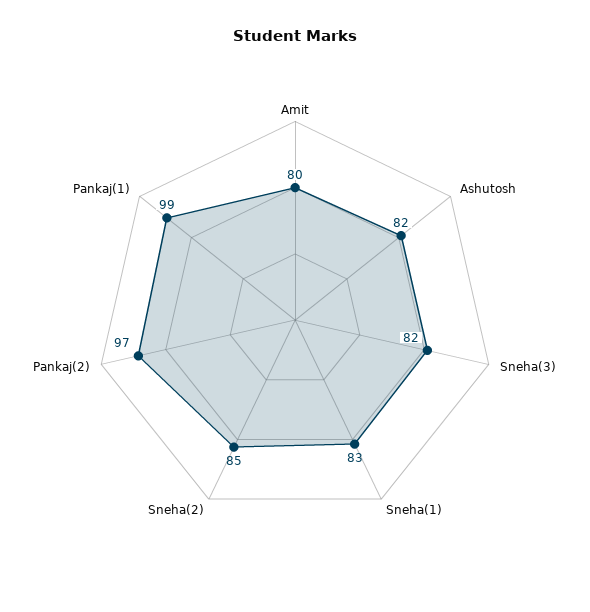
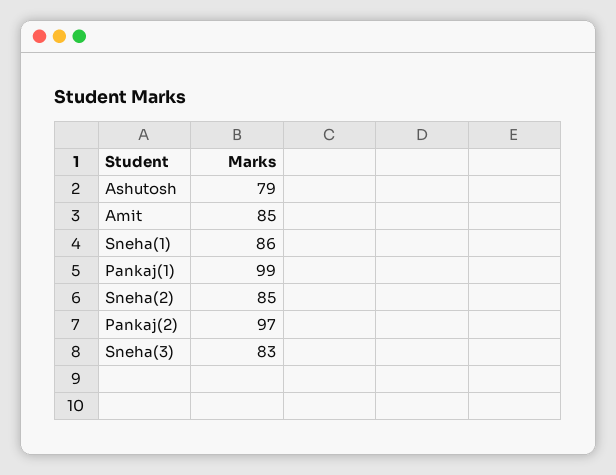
Amit: 80 -> 85
Ashutosh: 82 -> 79
Sneha(3): 82 -> 83
Sneha(1): 83 -> 86

